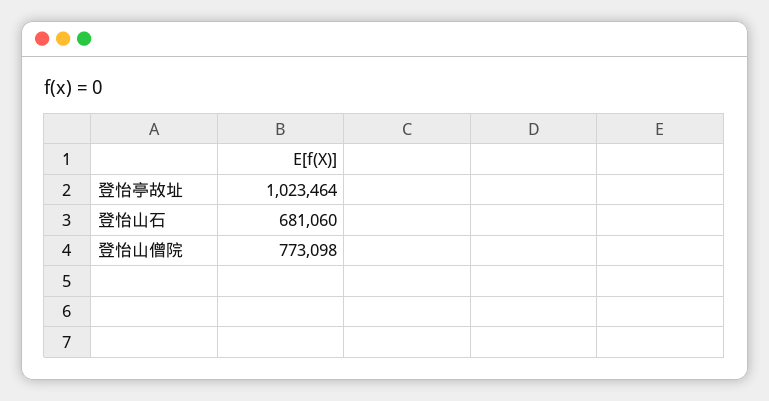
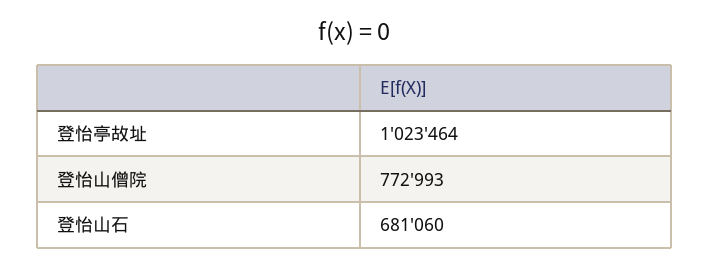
登怡山僧院: 773098 -> 772993

